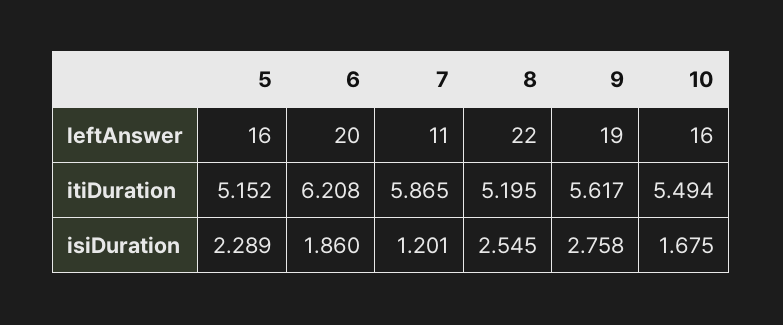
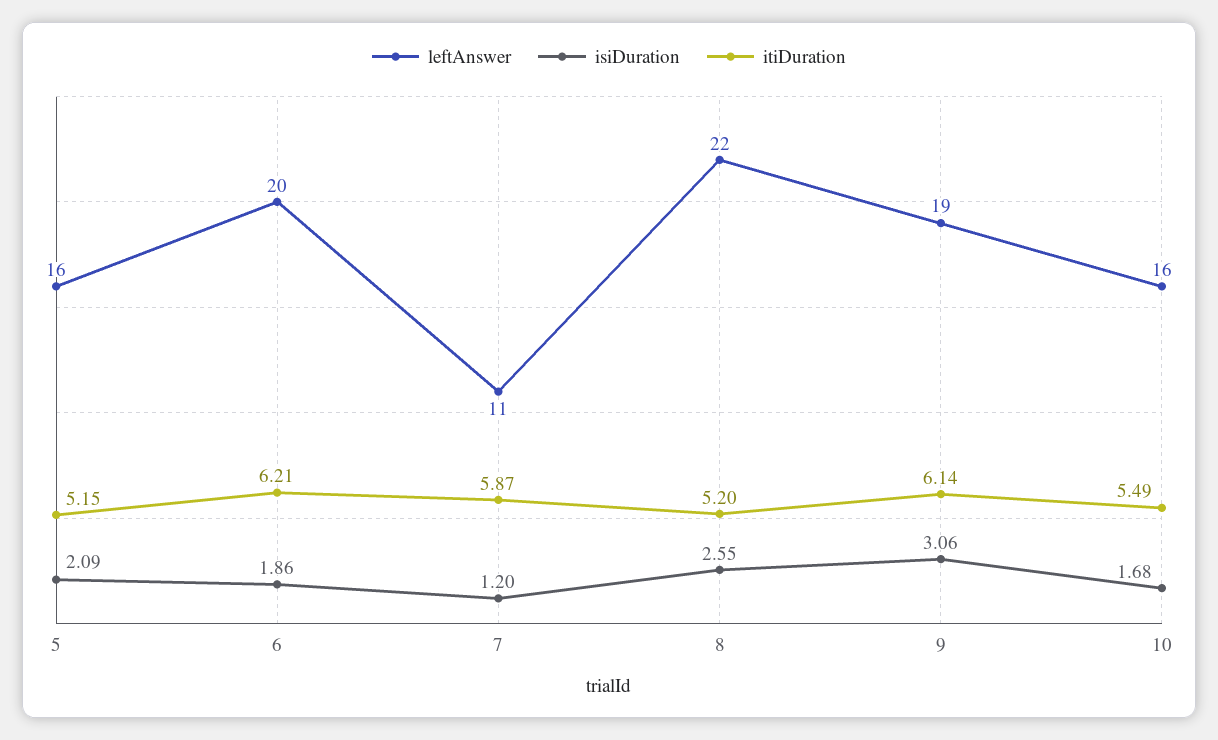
itiDuration, 9: 5.617 -> 6.14
isiDuration, 5: 2.289 -> 2.09
isiDuration, 9: 2.758 -> 3.06

